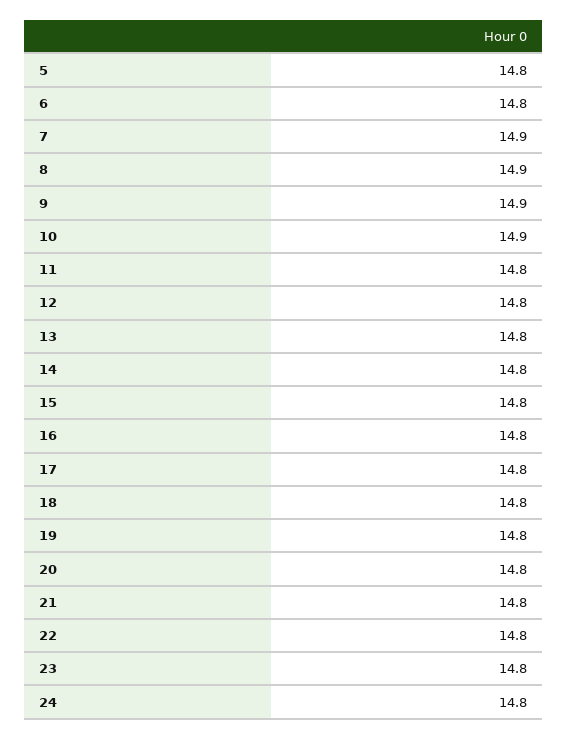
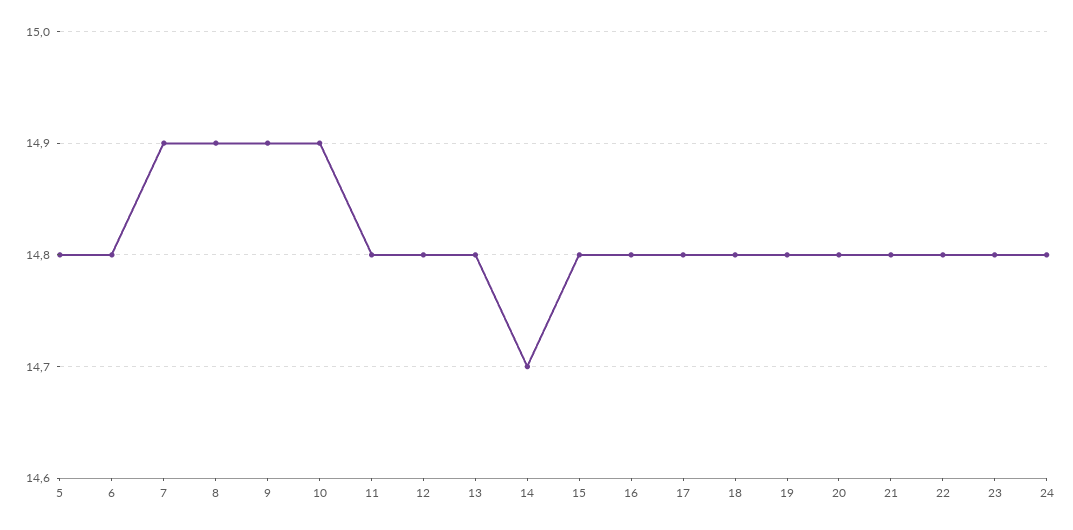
14: 14.8 -> 14.7

